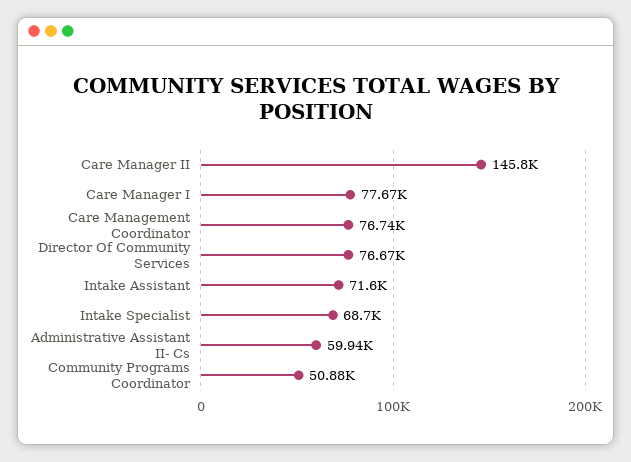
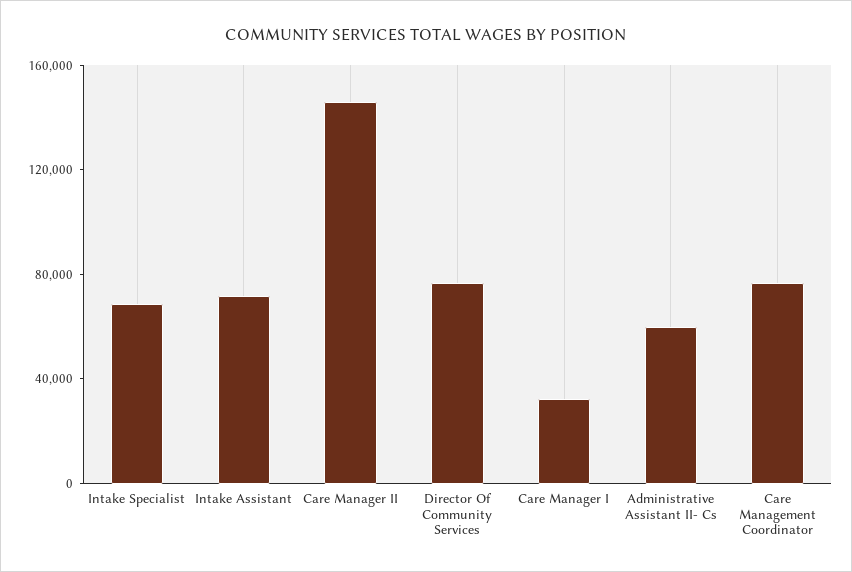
Care Manager I: 77670 -> 30000
Community Programs Coordinator: 50880 -> none

